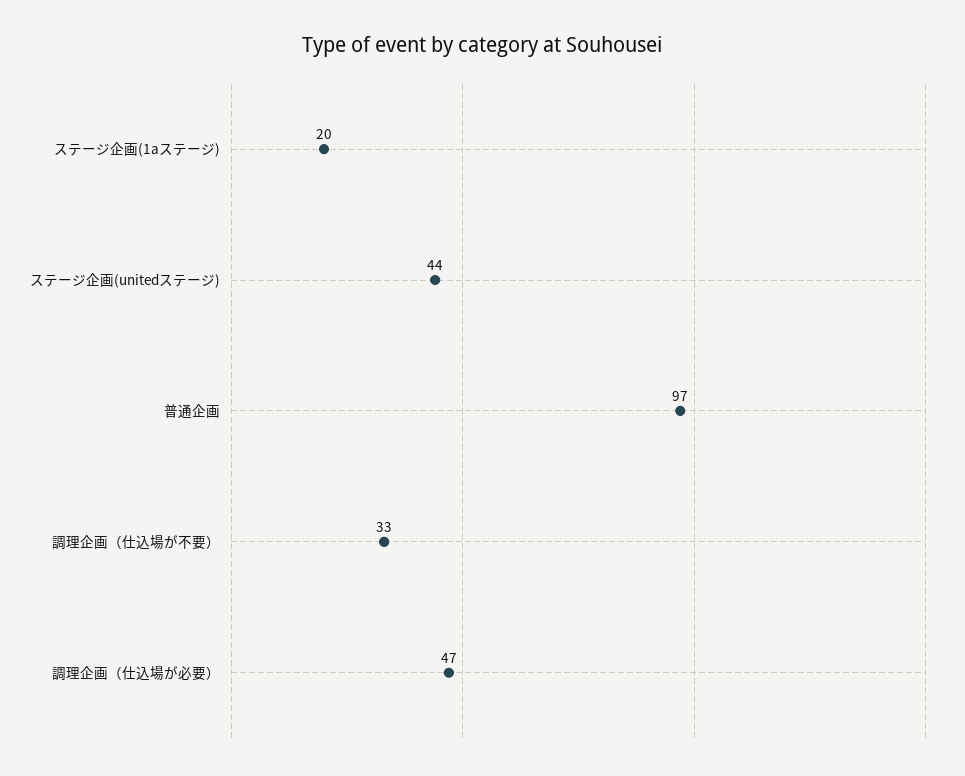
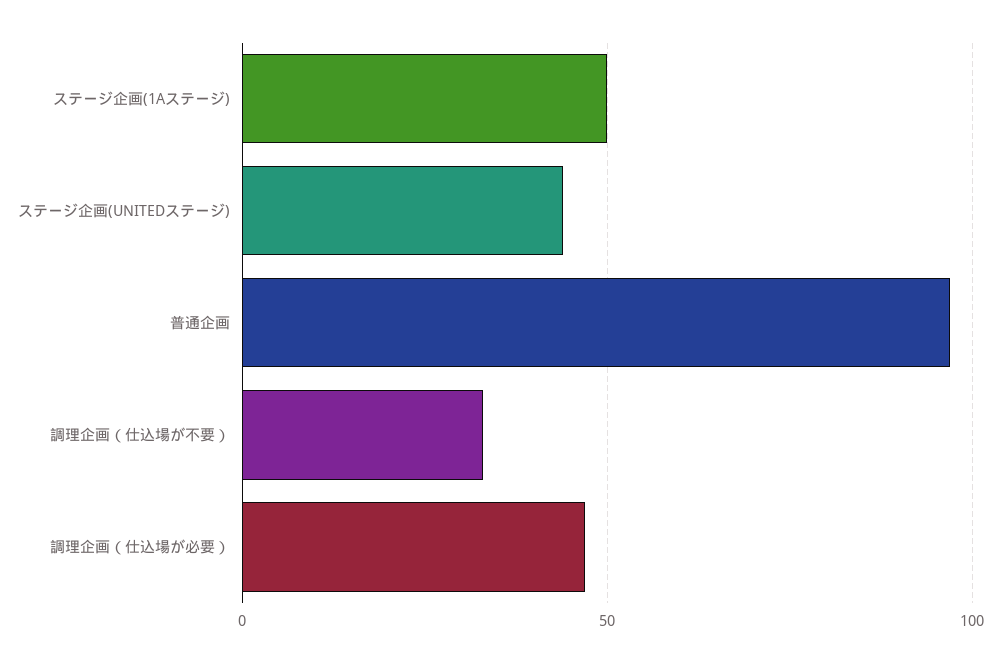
ステージ企画(1aステージ): 20 -> 50

